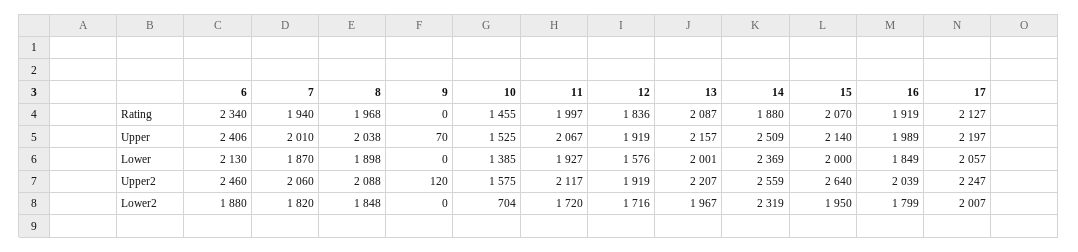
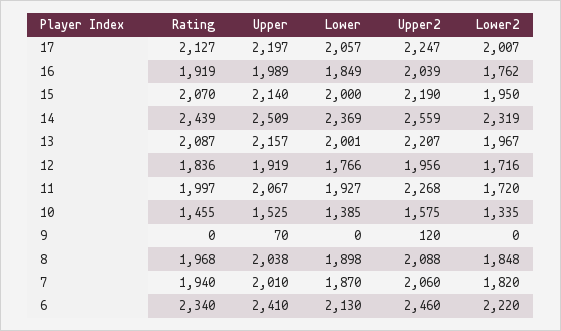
14, Rating: 1880 -> 2439
6, Upper: 2406 -> 2410
12, Lower: 1576 -> 1766
11, Upper2: 2117 -> 2268
12, Upper2: 1919 -> 1956
15, Upper2: 2640 -> 2190
6, Lower2: 1880 -> 2220
10, Lower2: 704 -> 1335
16, Lower2: 1799 -> 1762

